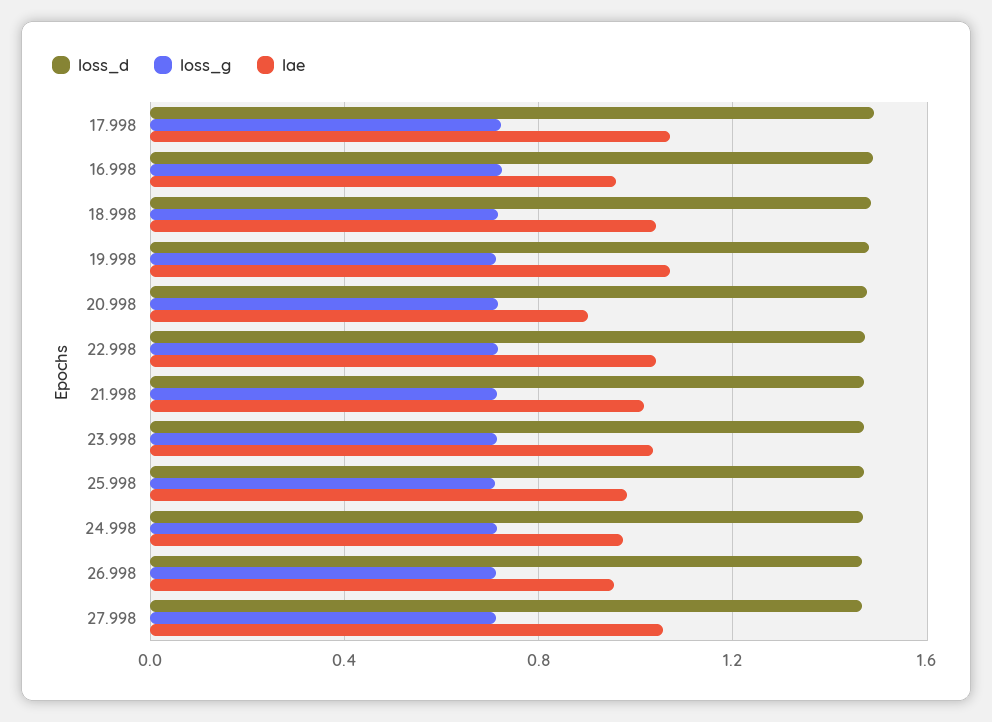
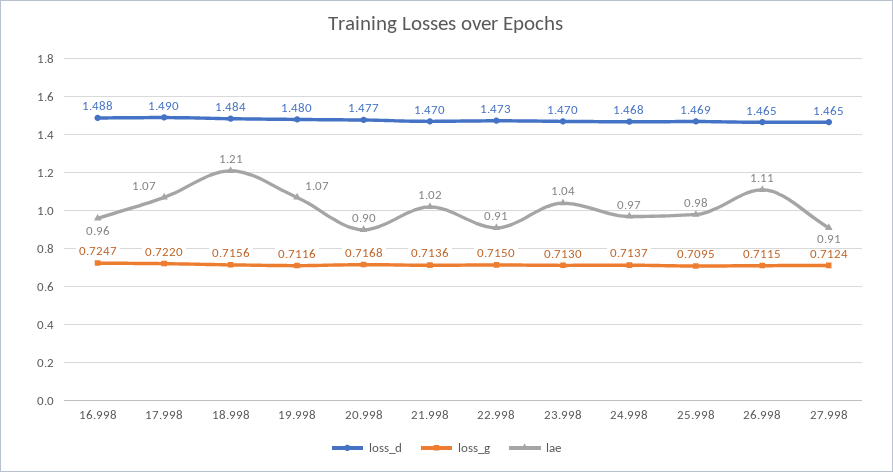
lae, 18.998: 1.05 -> 1.21
lae, 22.998: 1.05 -> 0.91
lae, 26.998: 0.95 -> 1.11
lae, 27.998: 1.05 -> 0.91

